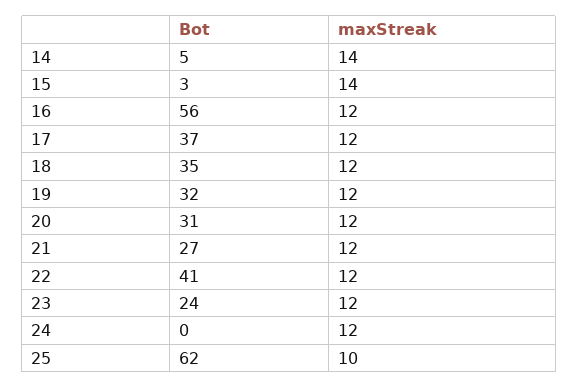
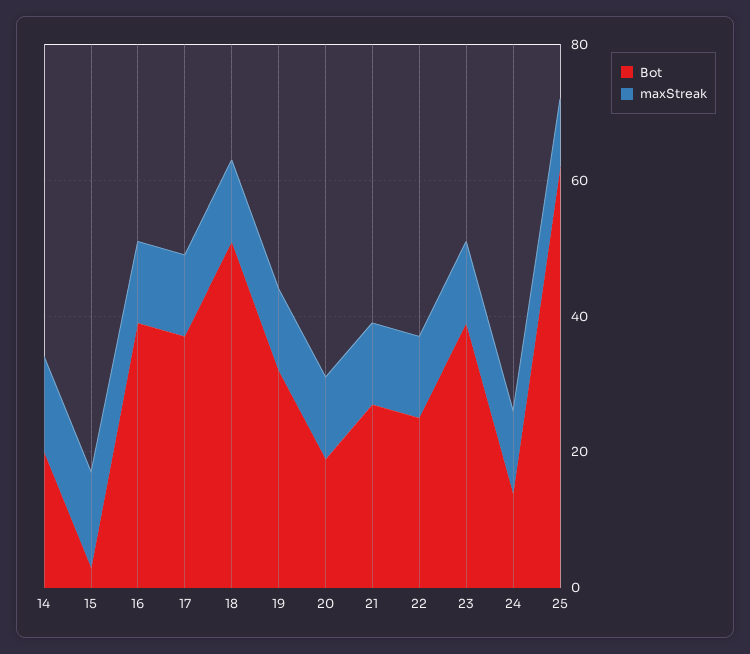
Bot, 14: 5 -> 20
Bot, 16: 56 -> 40
Bot, 18: 35 -> 50
Bot, 20: 31 -> 20
Bot, 22: 41 -> 25
Bot, 23: 24 -> 40
Bot, 24: 0 -> 15

